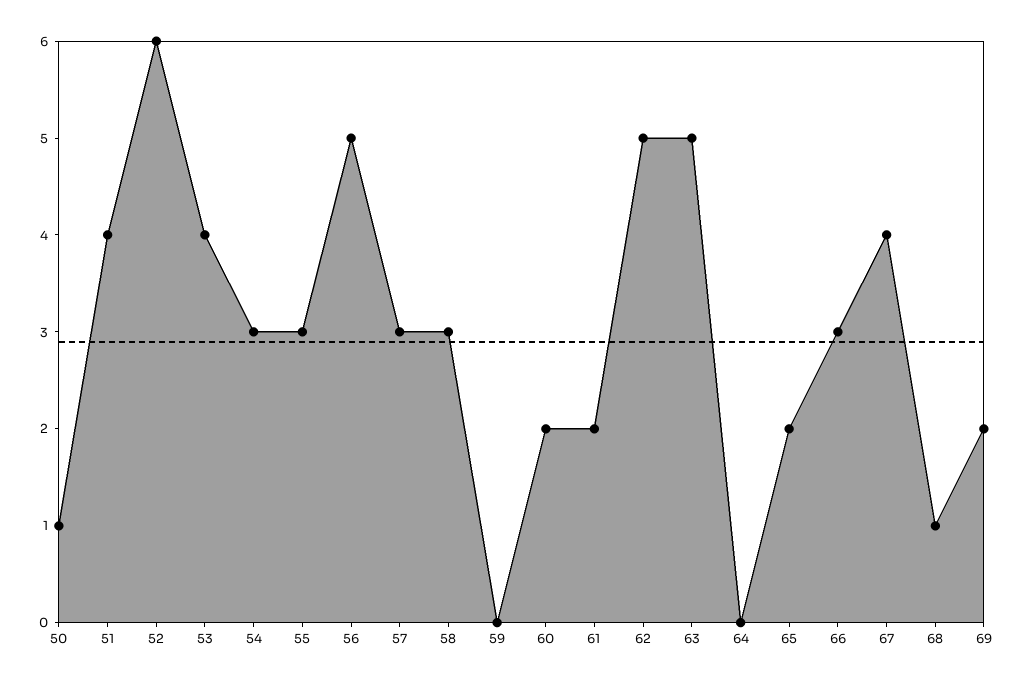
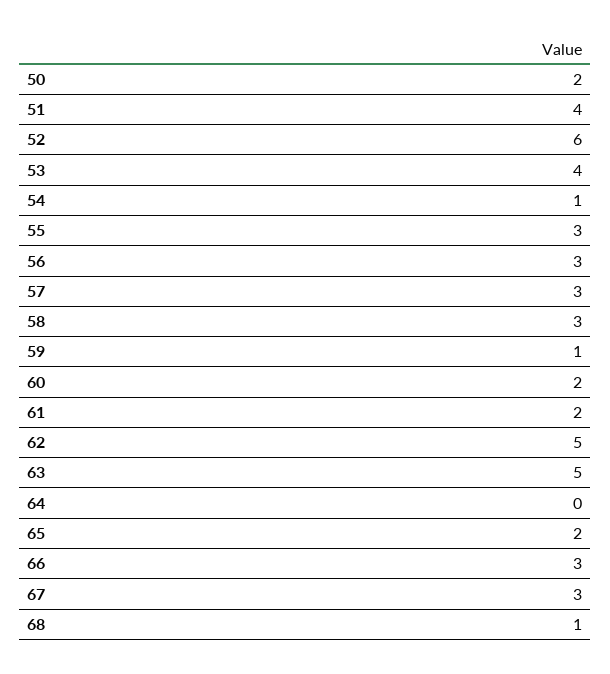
50: 1 -> 2
54: 3 -> 1
56: 5 -> 3
59: 0 -> 1
67: 4 -> 3
69: 2 -> none

